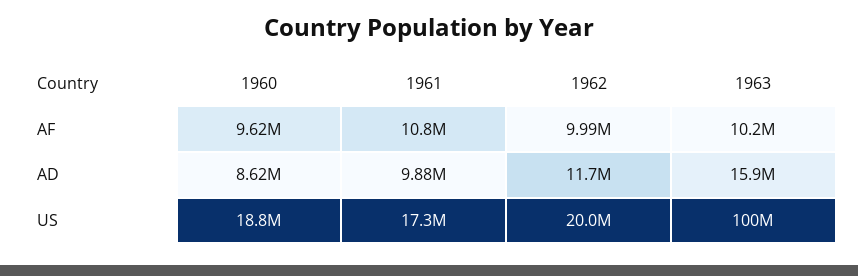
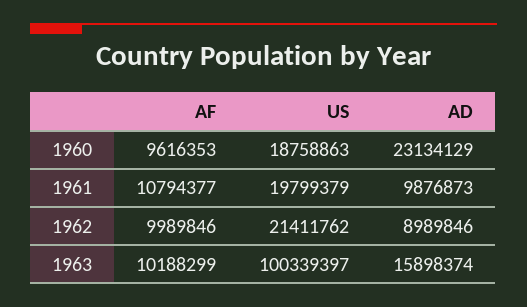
1960, AD: 8620000 -> 23134129
1962, AD: 11700000 -> 8989846
1961, US: 17300000 -> 19799379
1962, US: 20000000 -> 21411762

